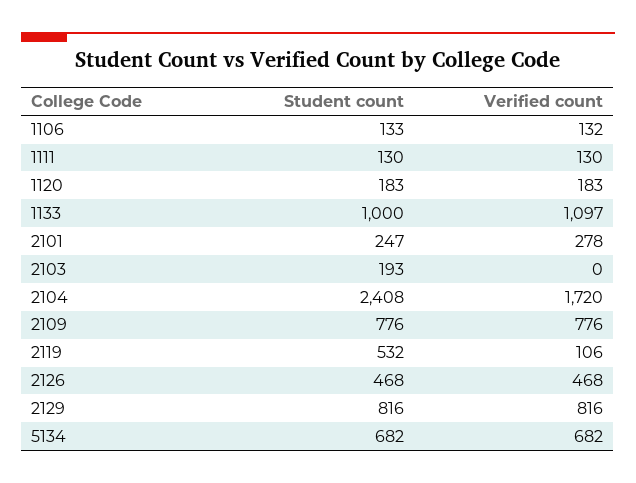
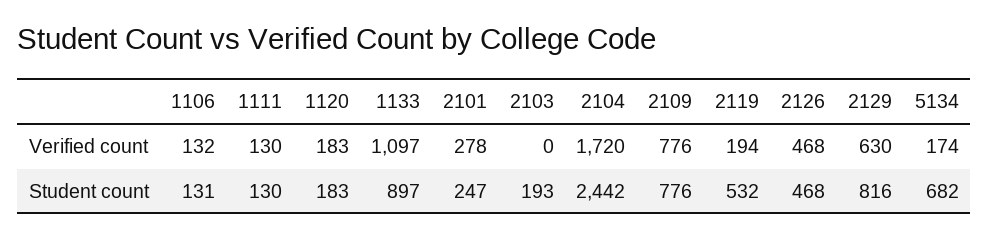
Student count, 1106: 133 -> 131
Student count, 1133: 1000 -> 897
Student count, 2104: 2408 -> 2442
Verified count, 2119: 106 -> 194
Verified count, 2129: 816 -> 630
Verified count, 5134: 682 -> 174

